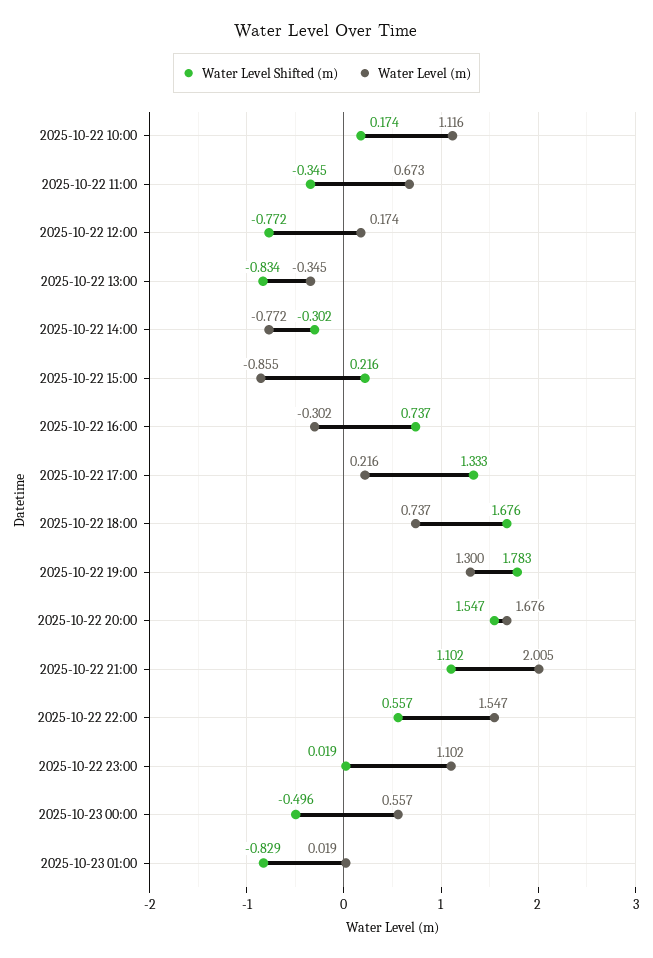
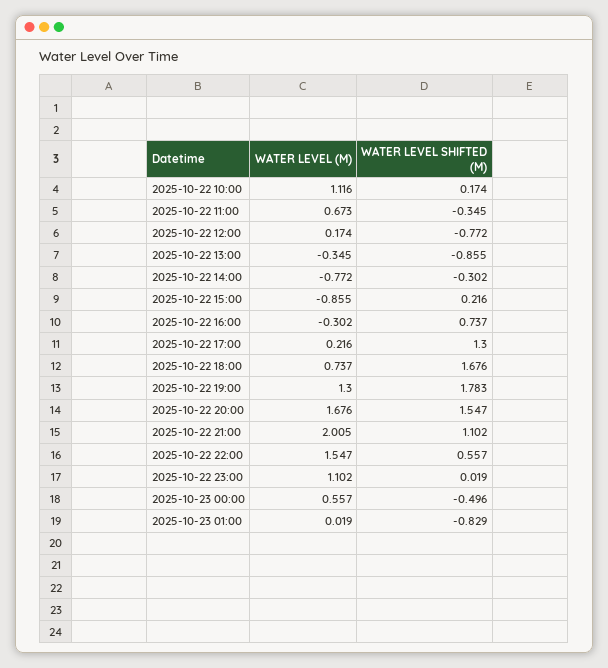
Water Level Shifted (m), 2025-10-22 13:00: -0.834 -> -0.855
Water Level Shifted (m), 2025-10-22 17:00: 1.333 -> 1.3

